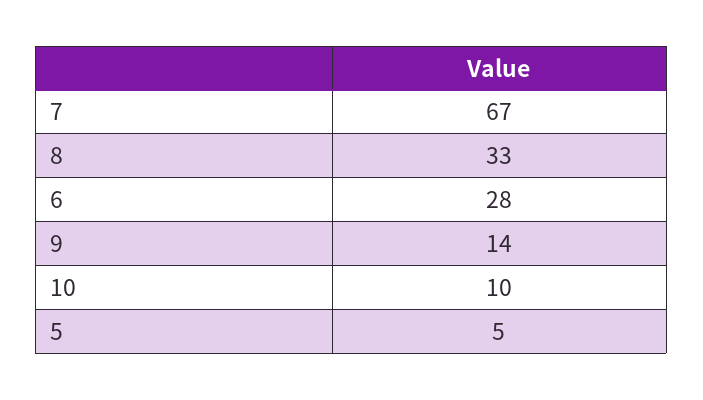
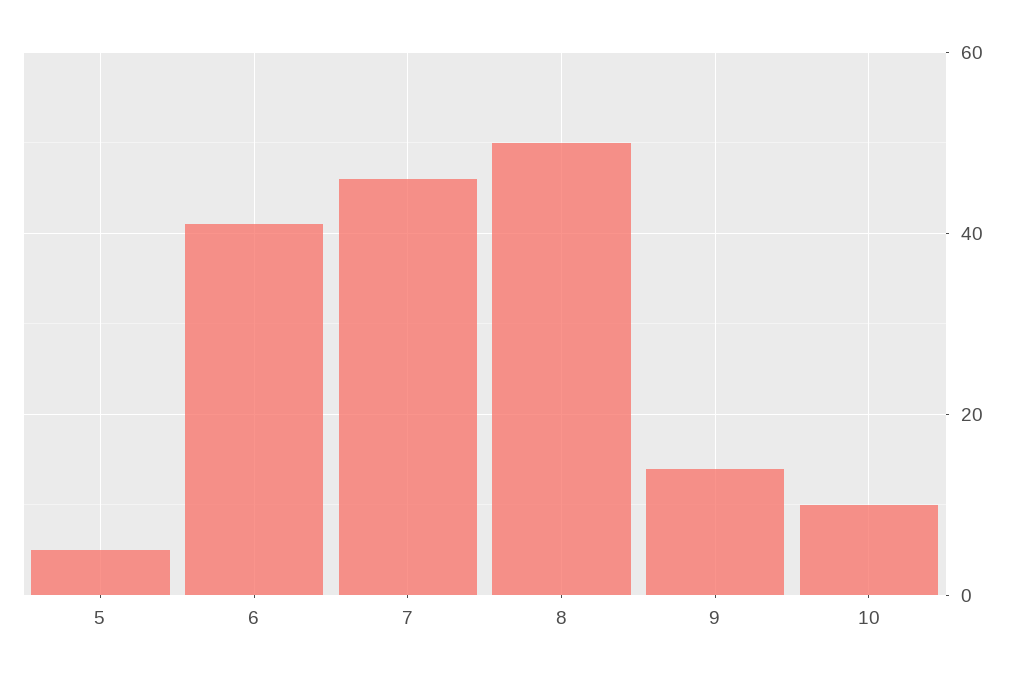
7: 67 -> 45
8: 33 -> 50
6: 28 -> 40

